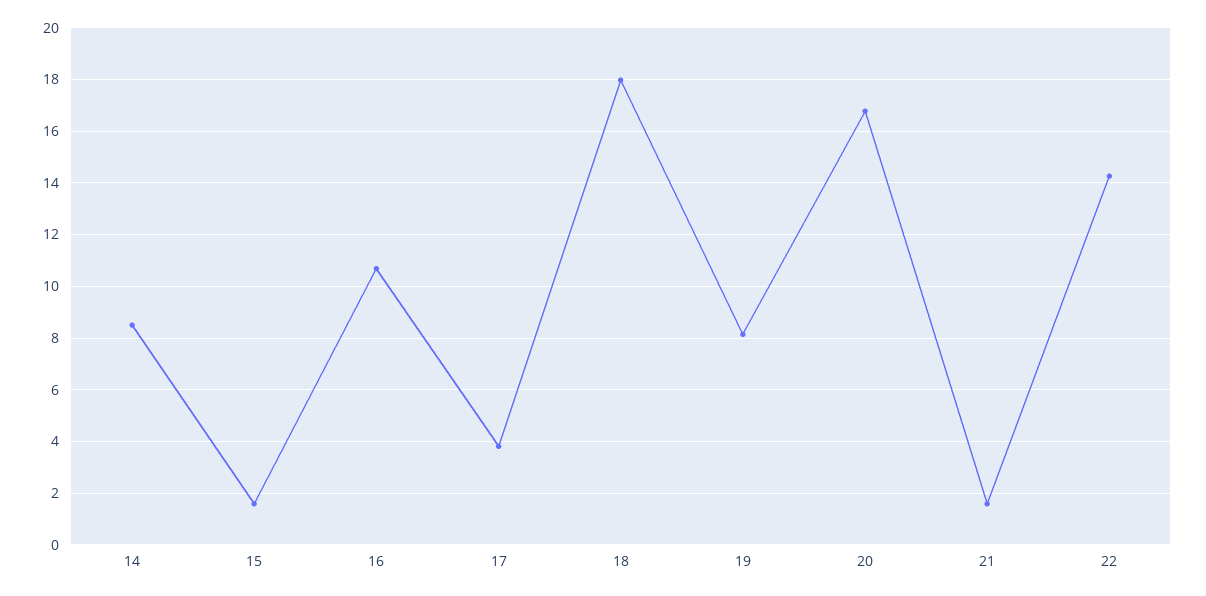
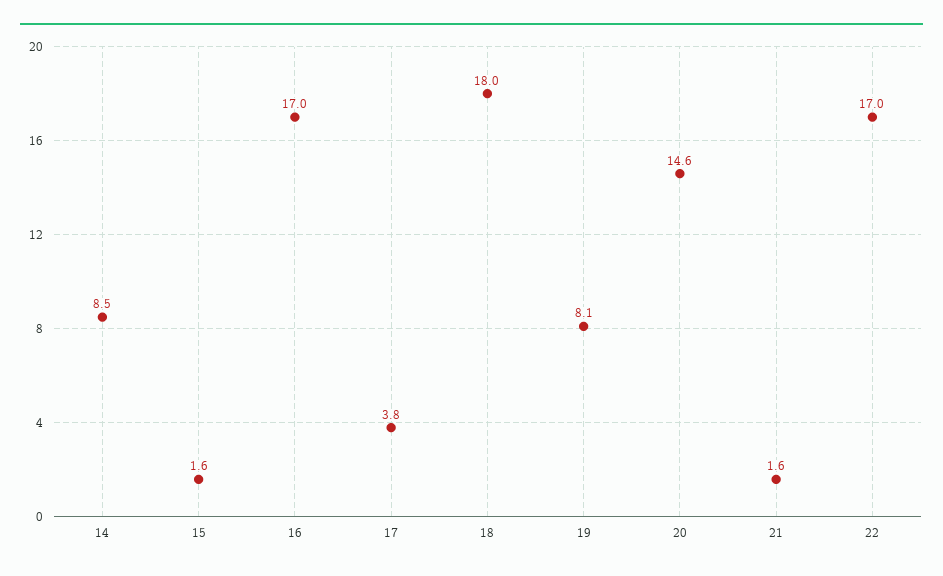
16: 10.75 -> 17
20: 16.75 -> 14.6
22: 14.25 -> 17

